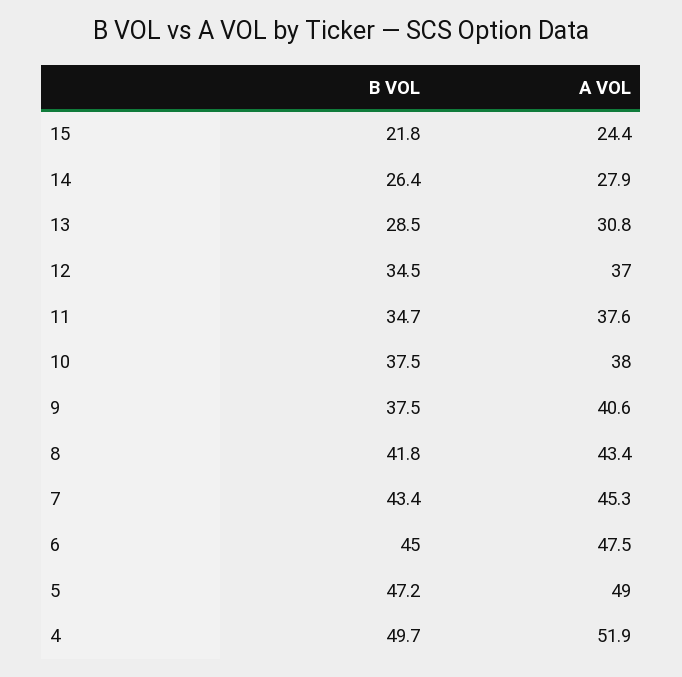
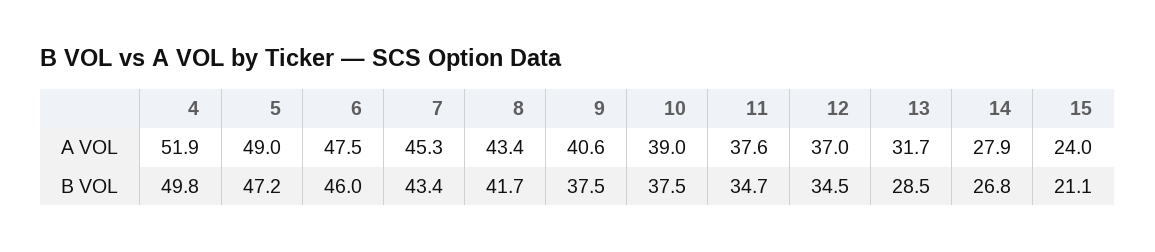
B VOL, 15: 21.8 -> 21.1
A VOL, 15: 24.4 -> 24
B VOL, 14: 26.4 -> 26.8
A VOL, 13: 30.8 -> 31.7
A VOL, 10: 38 -> 39
B VOL, 8: 41.8 -> 41.7
B VOL, 6: 45 -> 46
B VOL, 4: 49.7 -> 49.8

